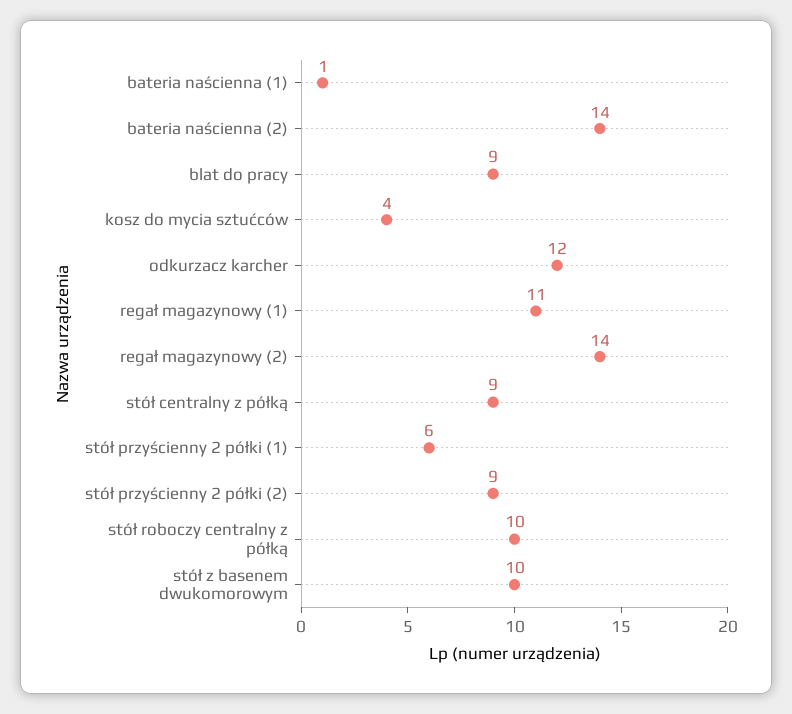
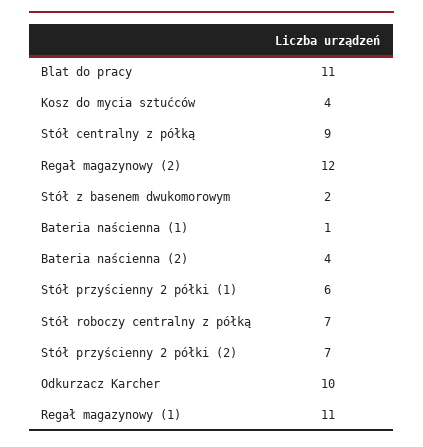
bateria naścienna (2): 14 -> 4
blat do pracy: 9 -> 11
odkurzacz karcher: 12 -> 10
regał magazynowy (2): 14 -> 12
stół przyścienny 2 półki (2): 9 -> 7
stół roboczy centralny z półką: 10 -> 7
stół z basenem dwukomorowym: 10 -> 2

